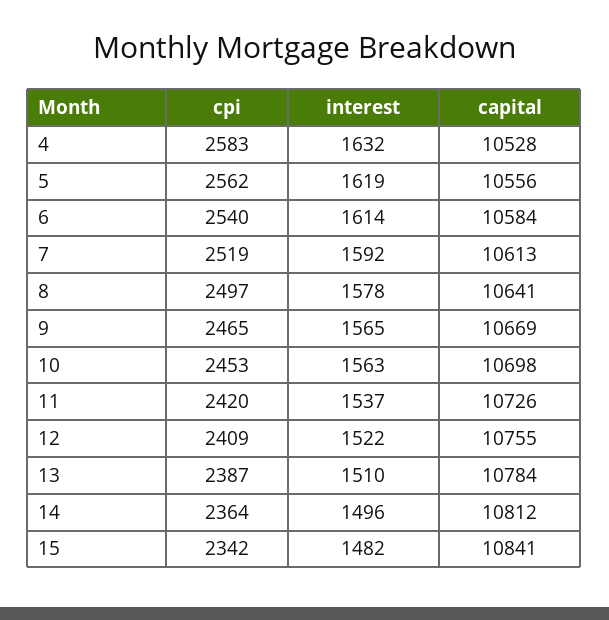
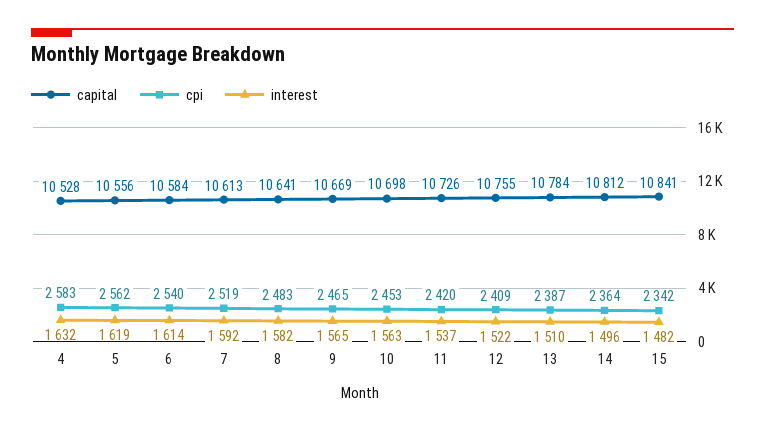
cpi, 8: 2497 -> 2483
interest, 8: 1578 -> 1582

